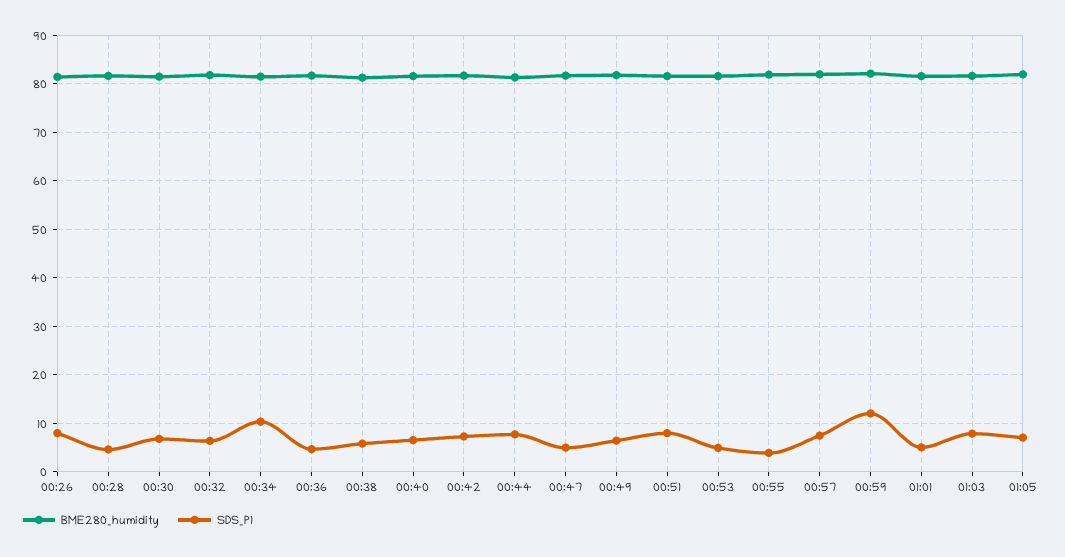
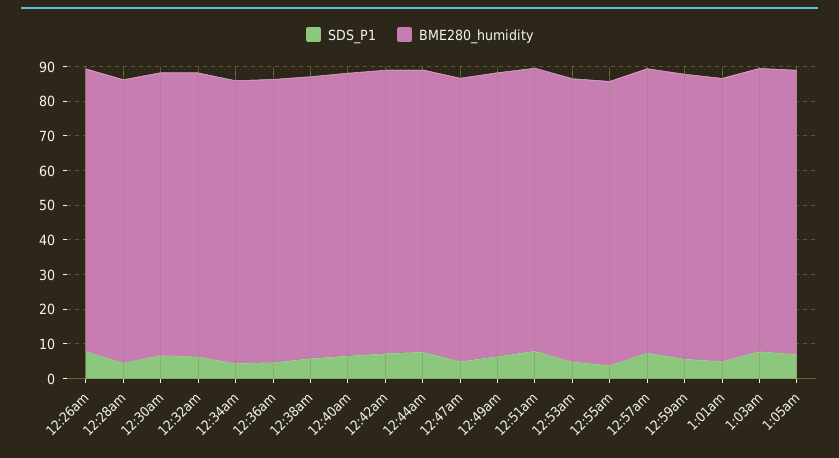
SDS_P1, 00:34: 10 -> 5
SDS_P1, 00:59: 12 -> 5

